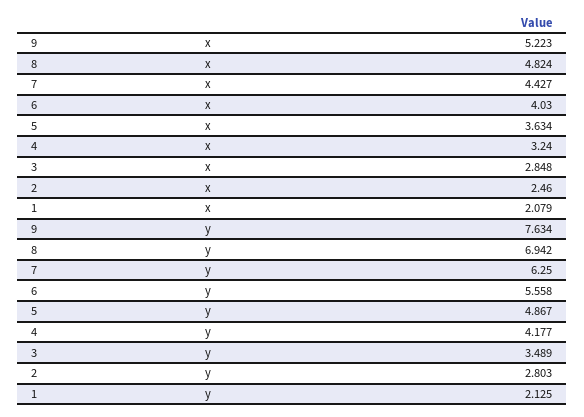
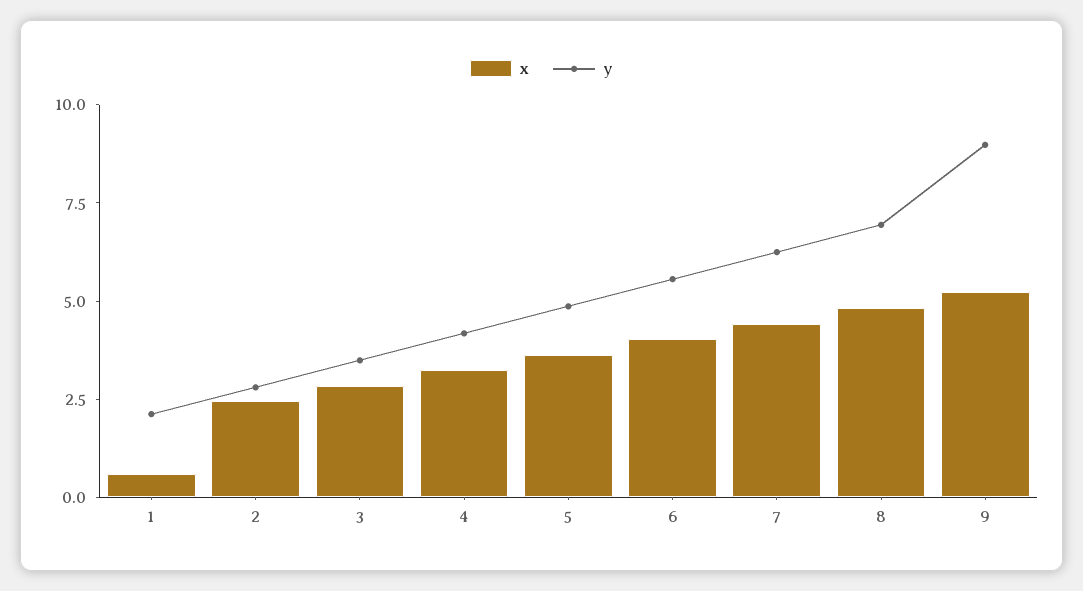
x, 1: 2.079 -> 0.5
y, 9: 7.634 -> 9

